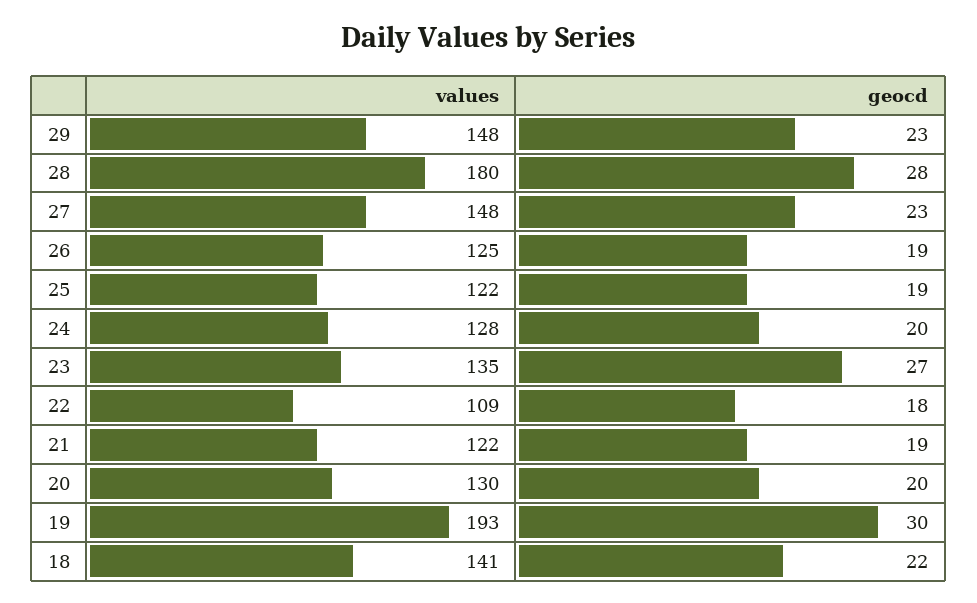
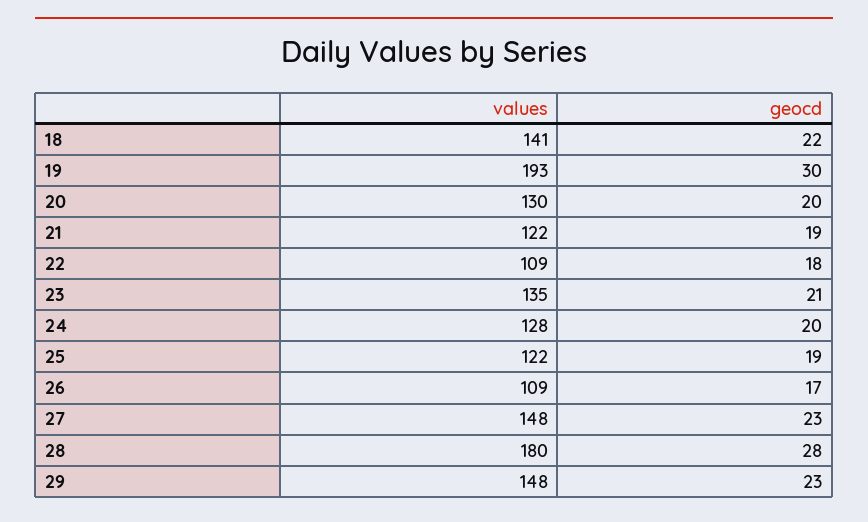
values, 26: 125 -> 109
geocd, 26: 19 -> 17
geocd, 23: 27 -> 21

